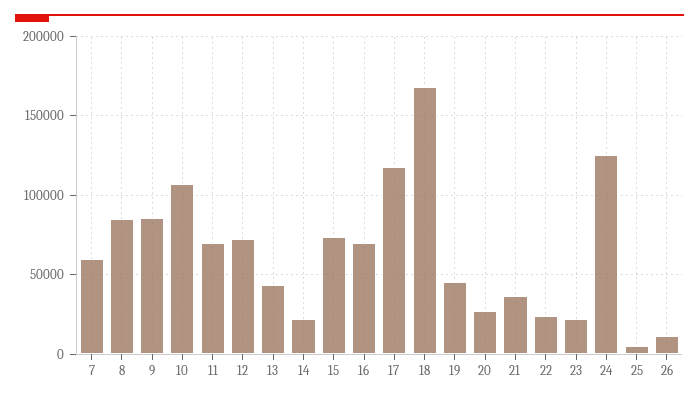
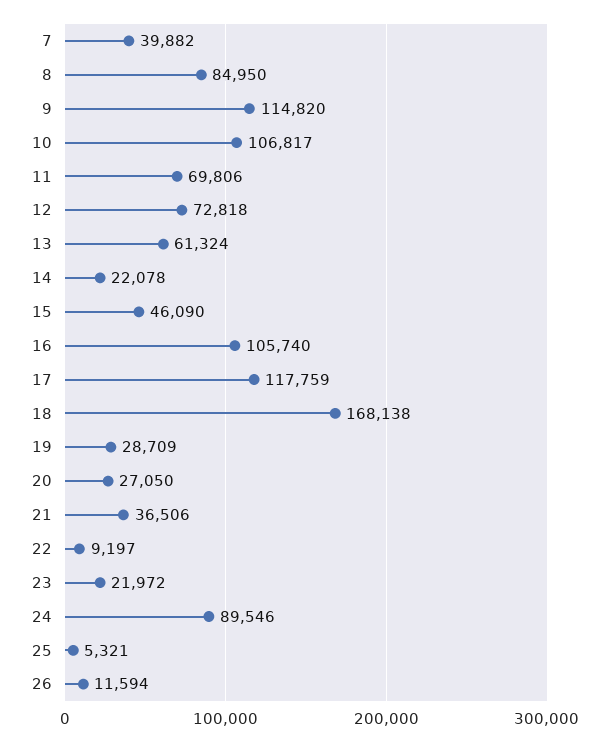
7: 60000 -> 39882
9: 85000 -> 114820
13: 45000 -> 61324
15: 75000 -> 46090
16: 70000 -> 105740
19: 45000 -> 28709
22: 25000 -> 9197
24: 125000 -> 89546

